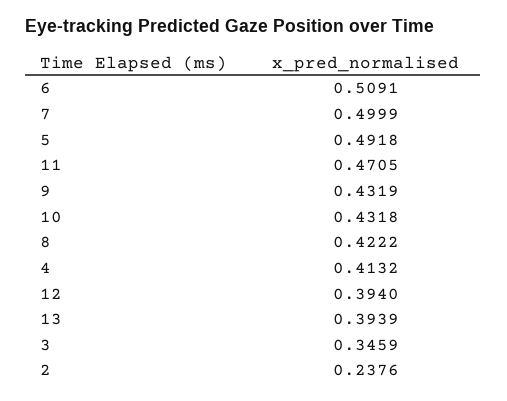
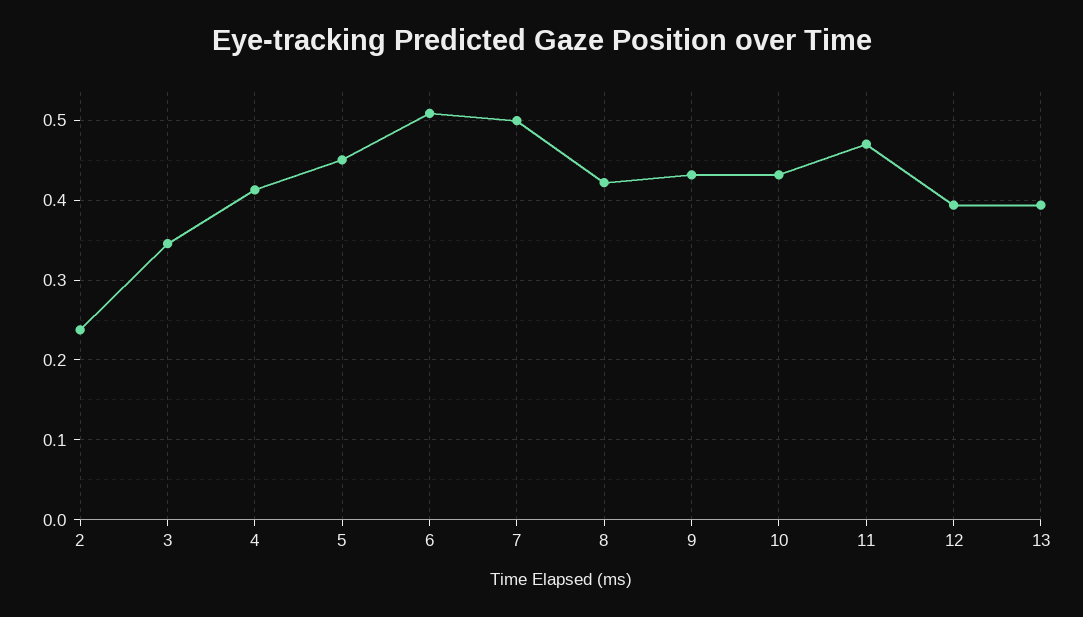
5: 0.4918 -> 0.45

